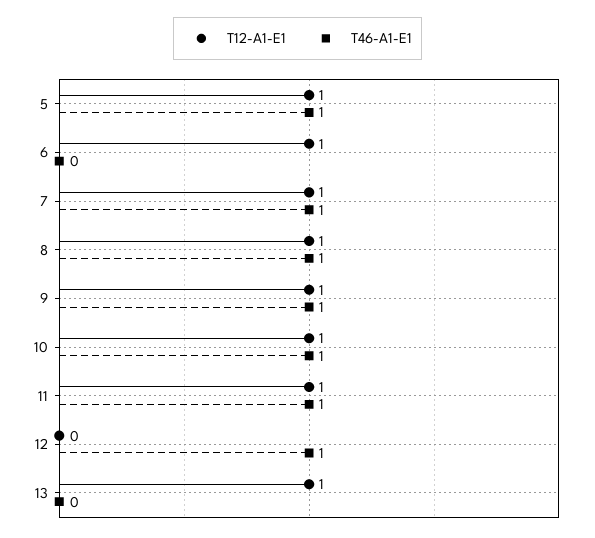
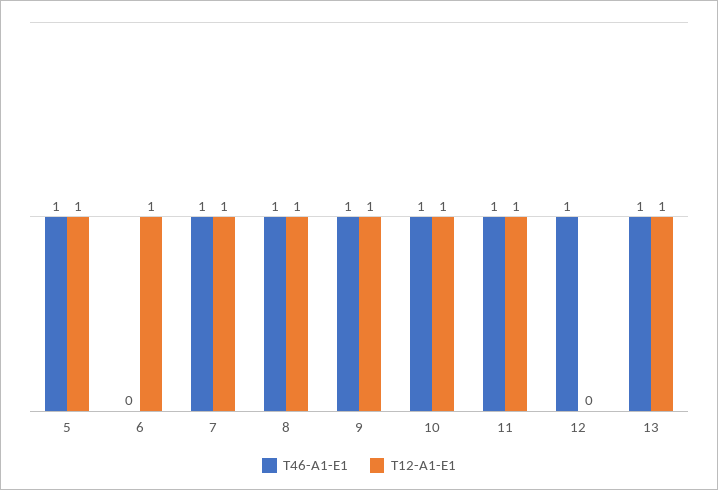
T46-A1-E1, 13: 0 -> 1

